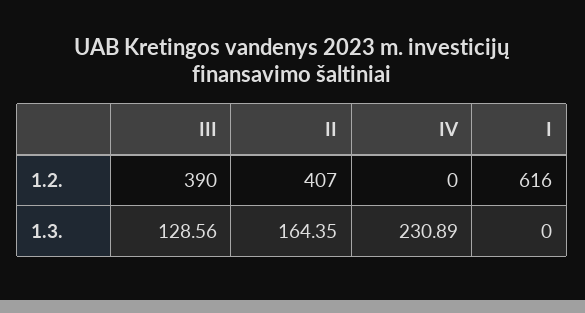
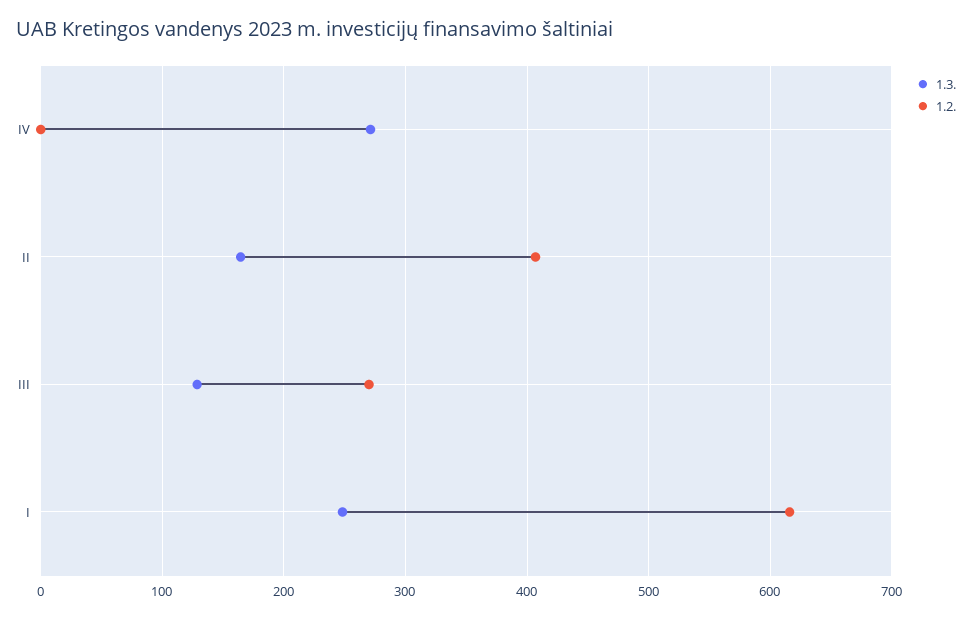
1.2., III: 390 -> 270
1.3., IV: 230.89 -> 270
1.3., I: 0 -> 250

